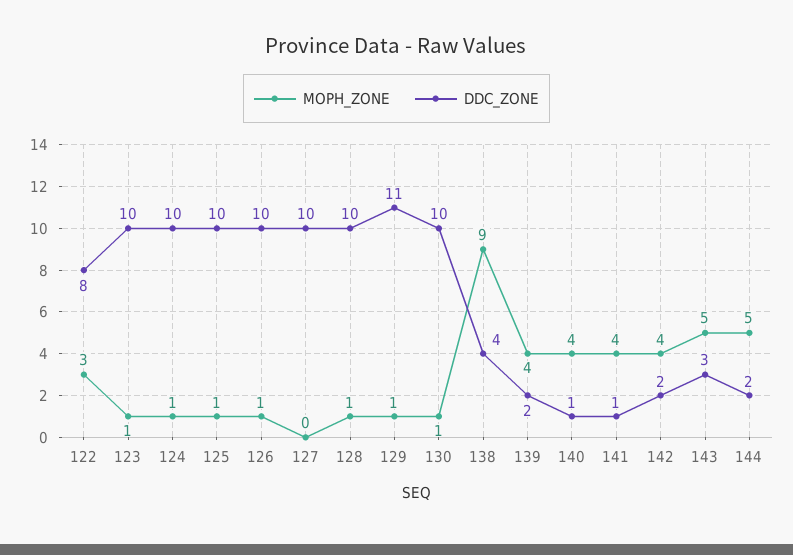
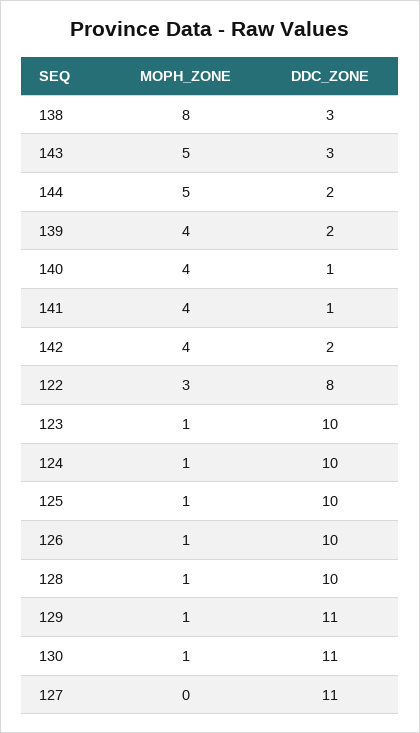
DDC_ZONE, 127: 10 -> 11
DDC_ZONE, 130: 10 -> 11
MOPH_ZONE, 138: 9 -> 8
DDC_ZONE, 138: 4 -> 3

